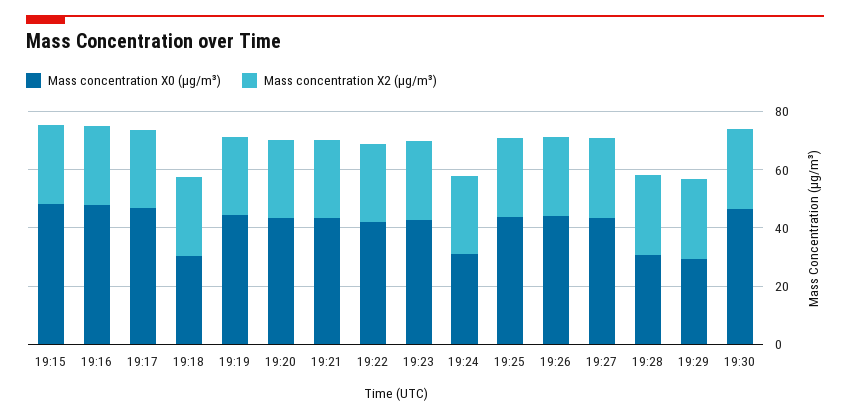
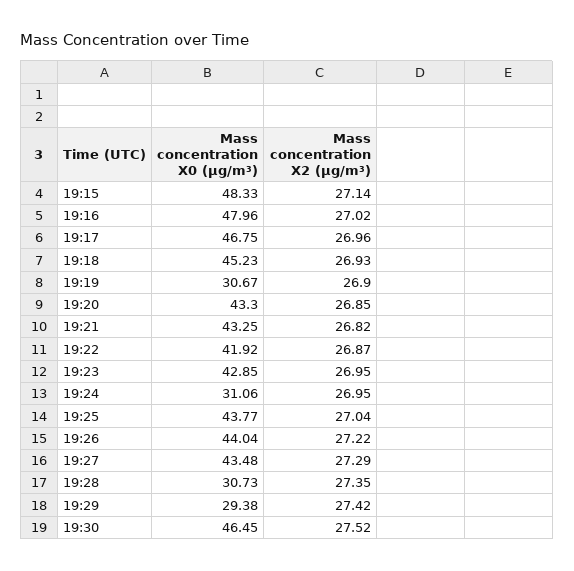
Mass concentration X0 (μg/m³), 19:18: 30 -> 45.23
Mass concentration X0 (μg/m³), 19:19: 45 -> 30.67

